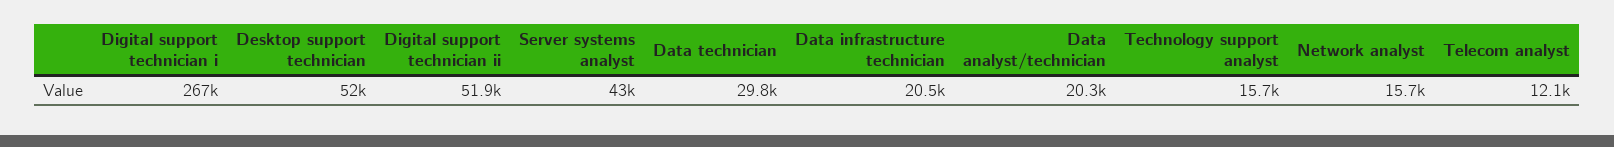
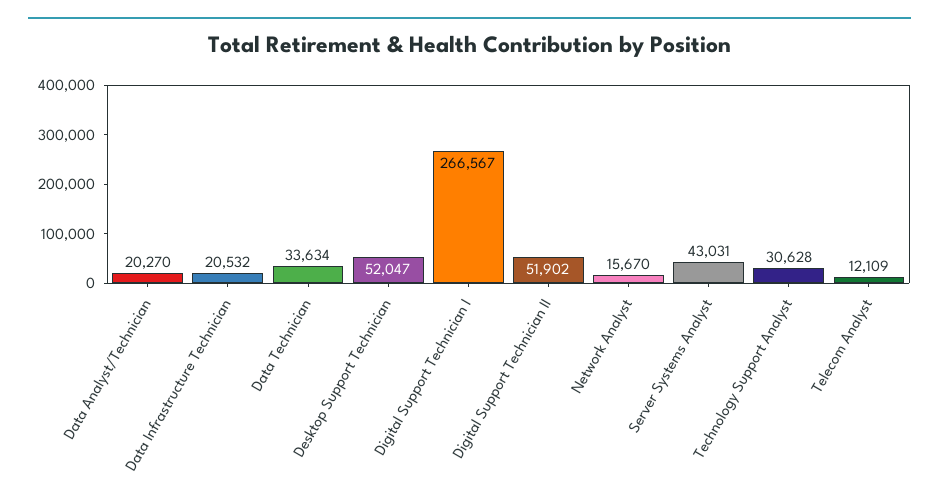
Data technician: 29800 -> 33634
Technology support analyst: 15700 -> 30628

